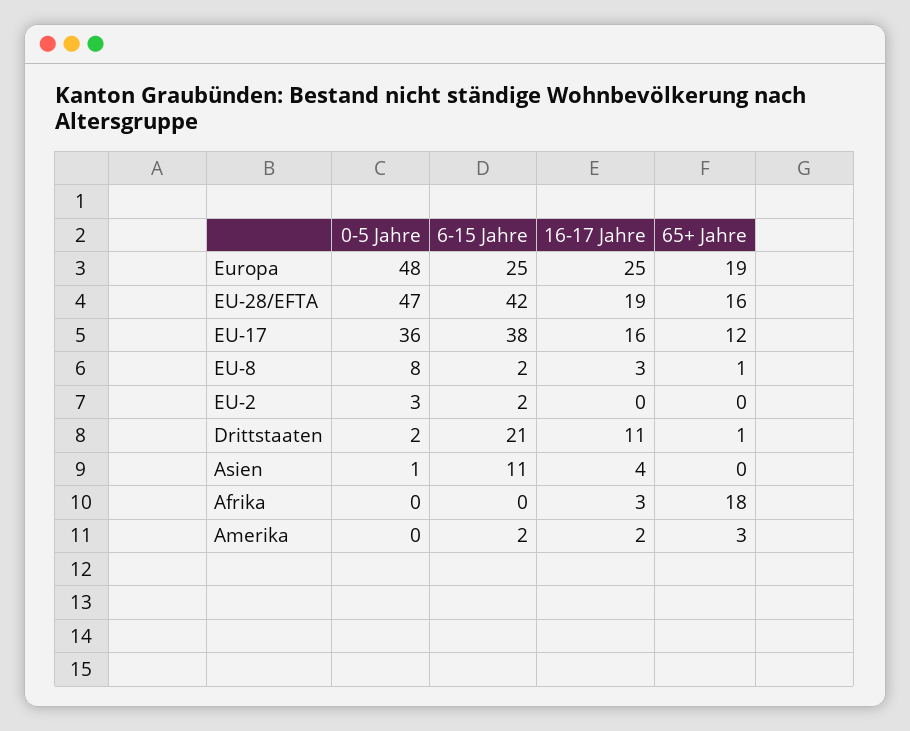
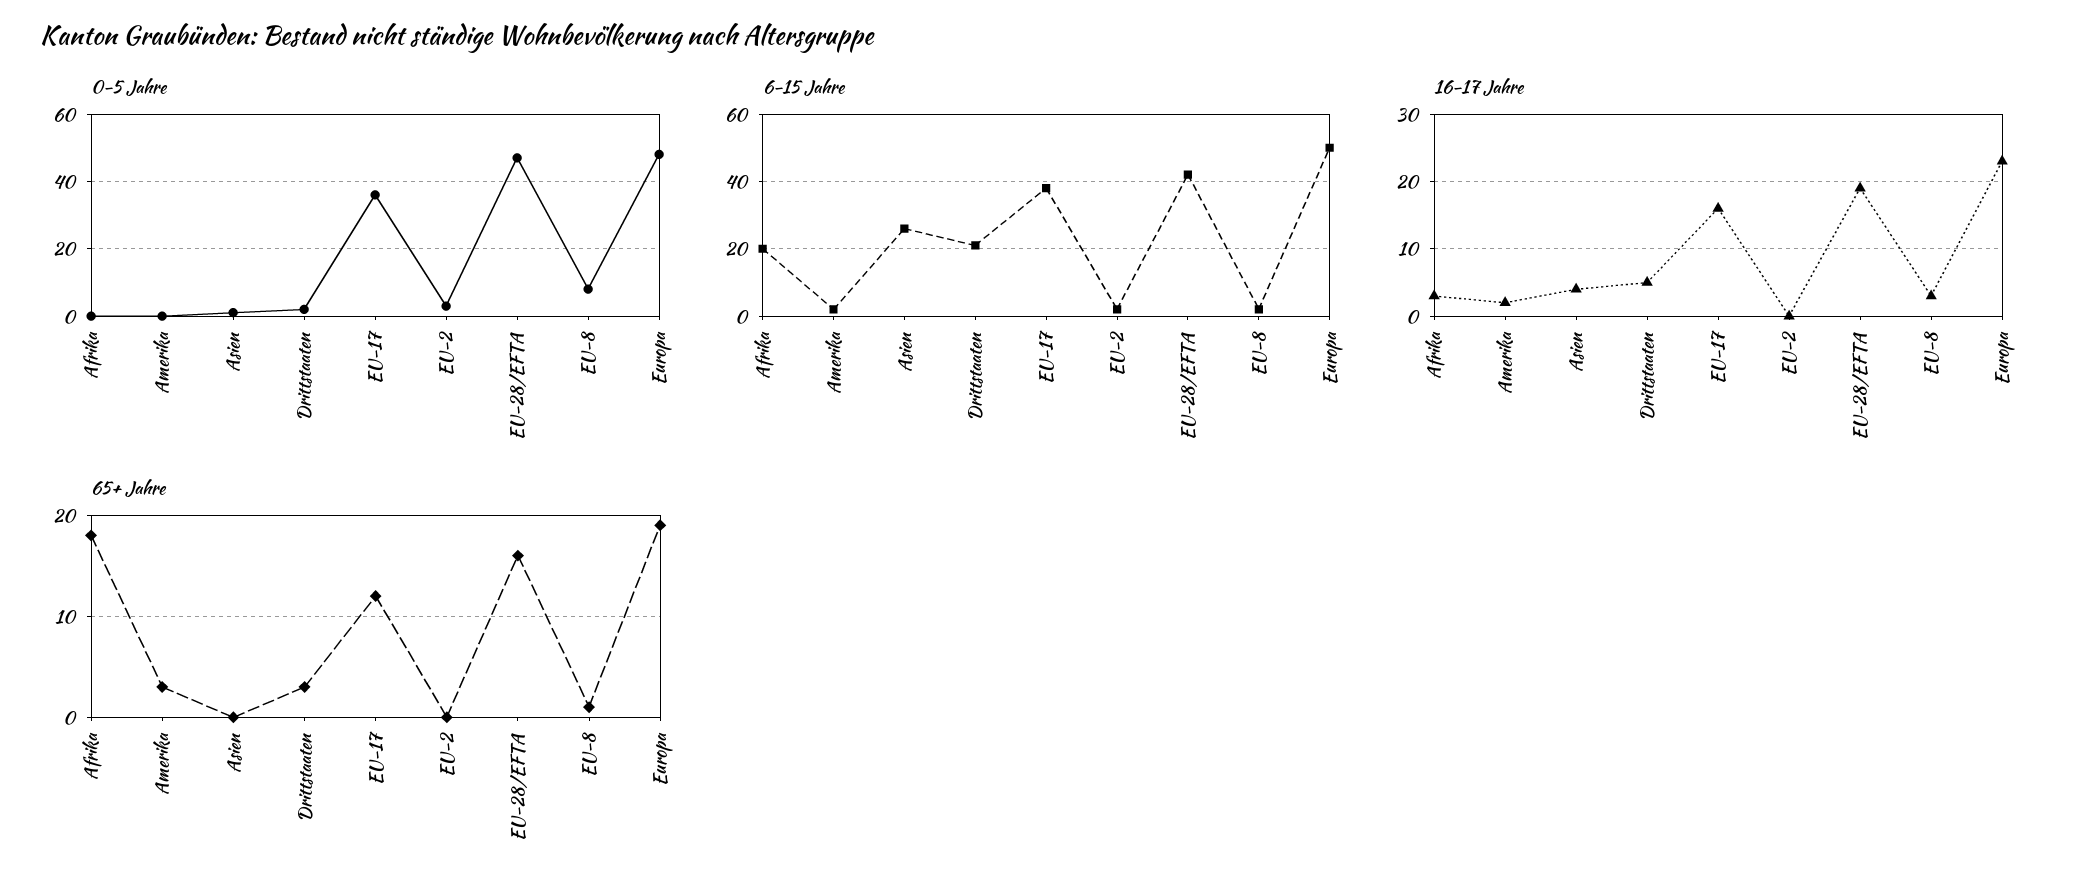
6-15 Jahre, Europa: 25 -> 50
16-17 Jahre, Europa: 25 -> 23
16-17 Jahre, Drittstaaten: 11 -> 5
65+ Jahre, Drittstaaten: 1 -> 3
6-15 Jahre, Asien: 11 -> 25
6-15 Jahre, Afrika: 0 -> 20

